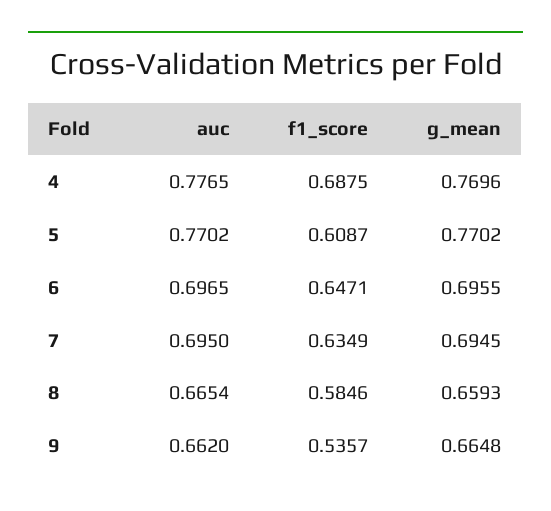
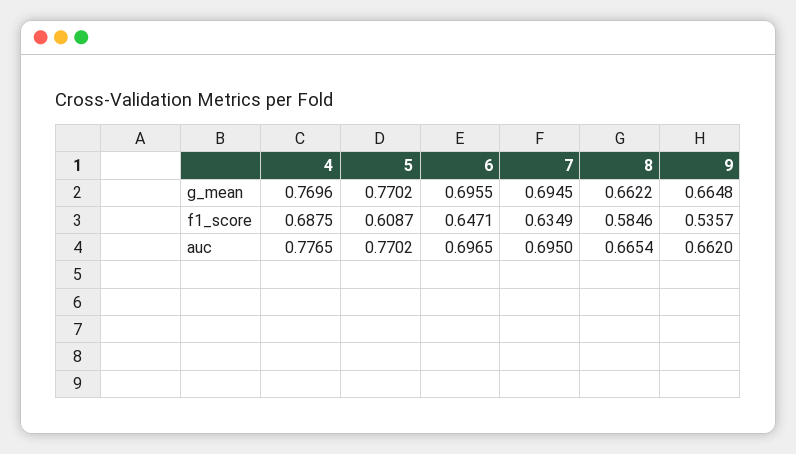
g_mean, 8: 0.6593 -> 0.6622

